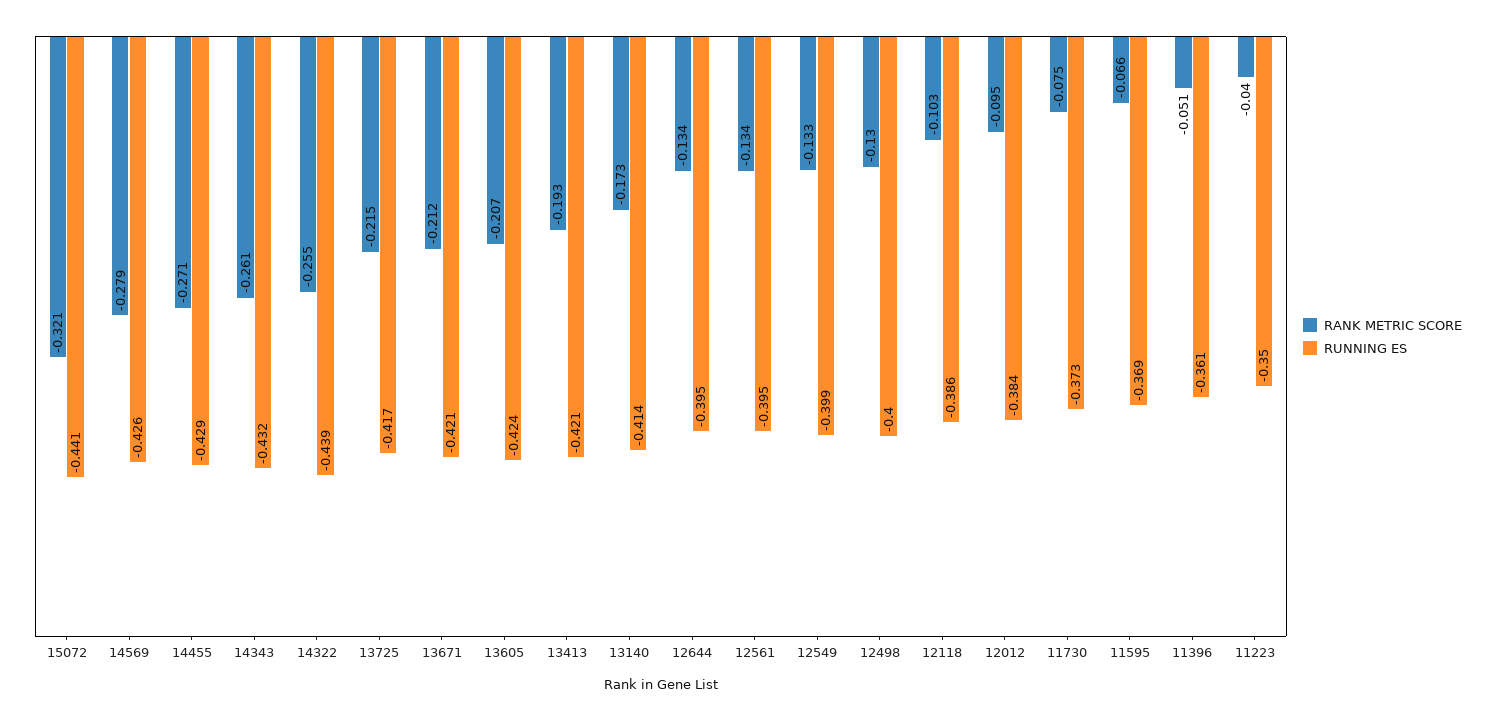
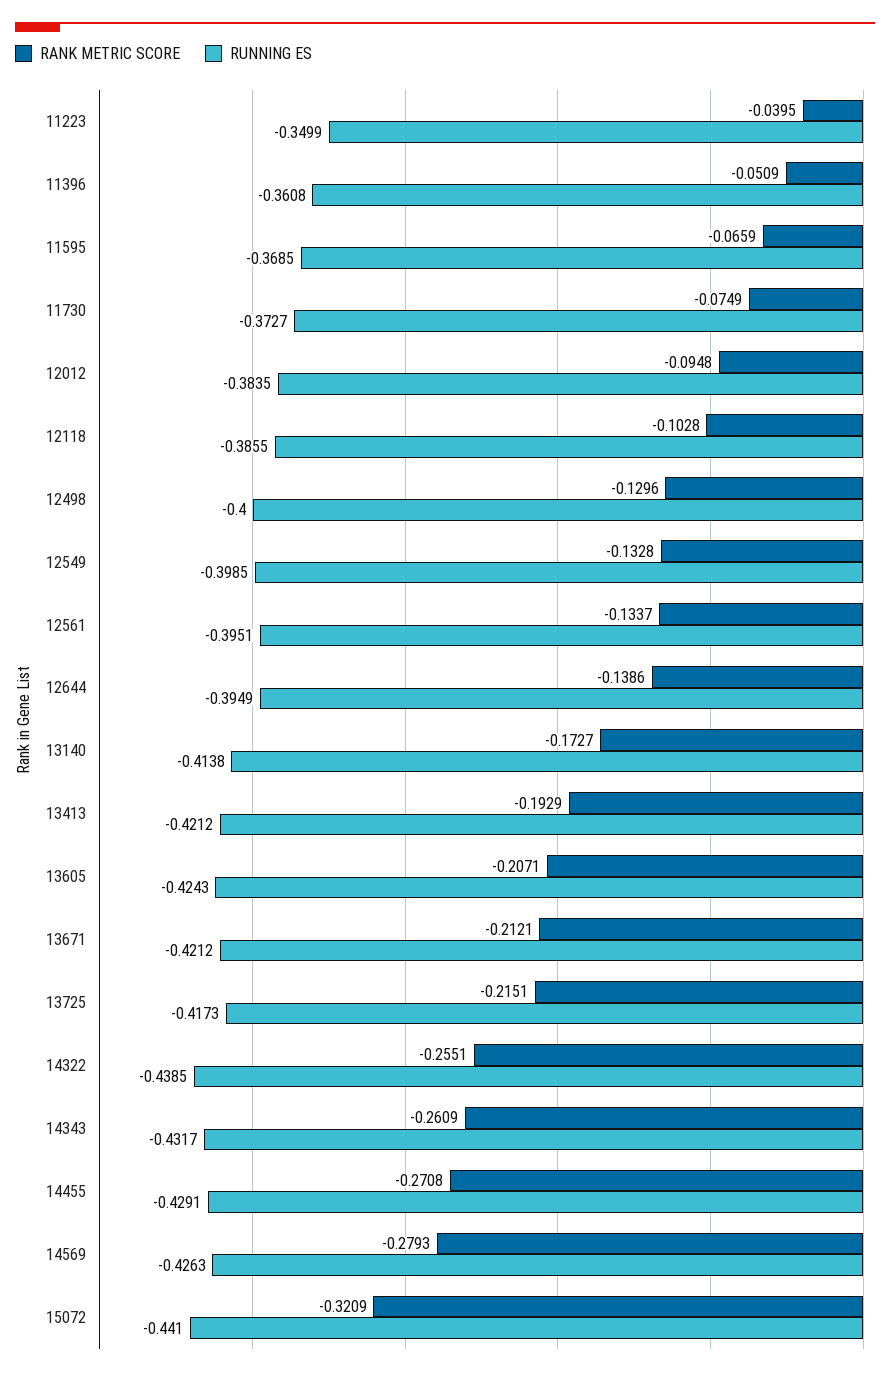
RANK METRIC SCORE, 12644: -0.134 -> -0.1386

